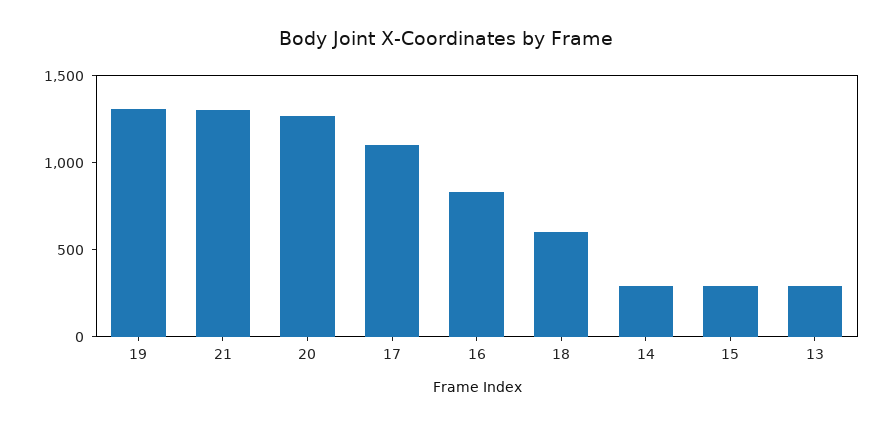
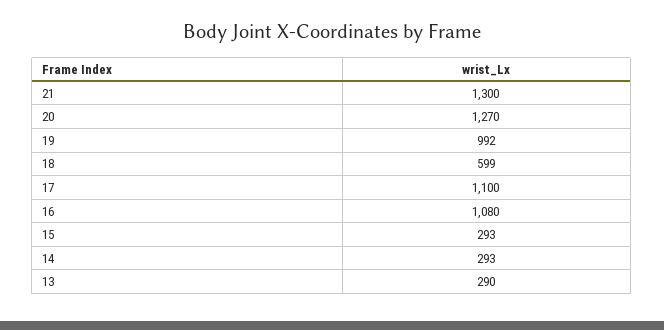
19: 1300 -> 992
16: 800 -> 1080

